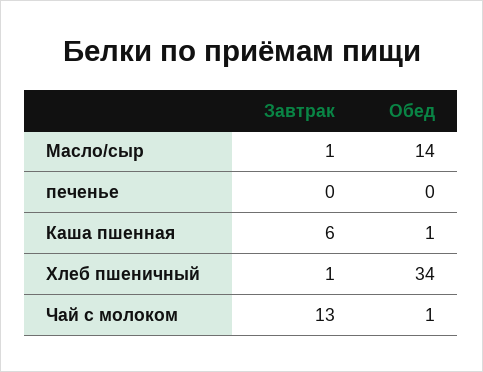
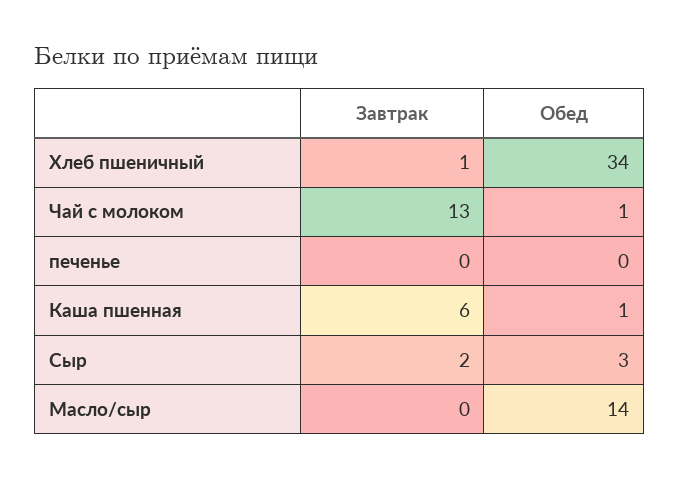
Завтрак, Масло/сыр: 1 -> 0
Завтрак, Сыр: none -> 2
Обед, Сыр: none -> 3

